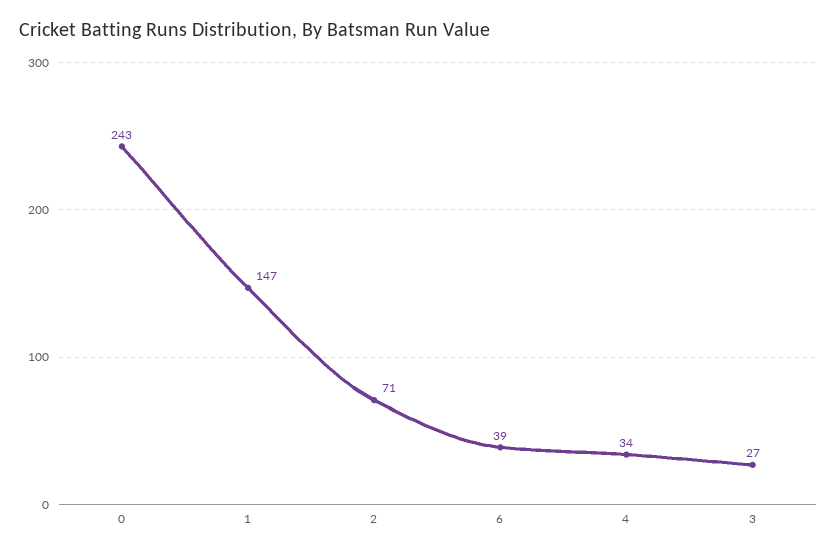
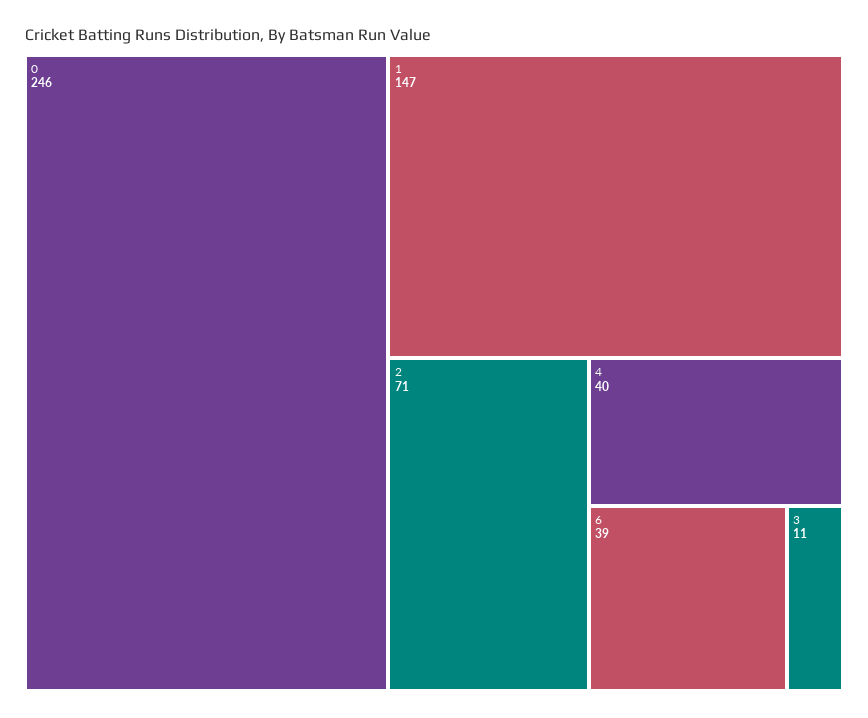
0: 243 -> 246
4: 34 -> 40
3: 27 -> 11

